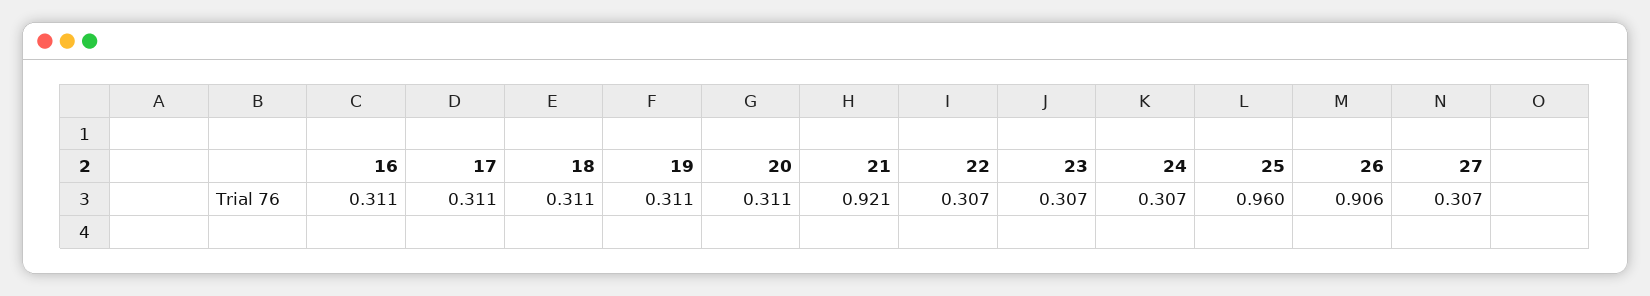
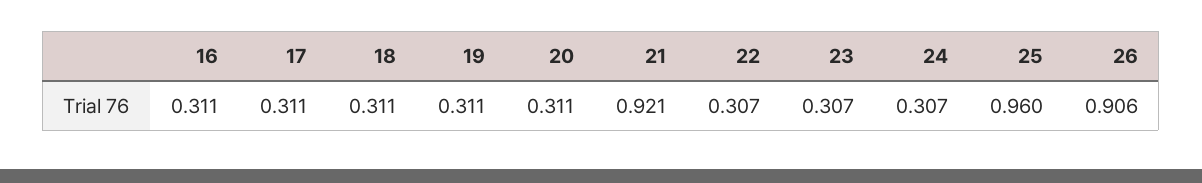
27: 0.307 -> none

